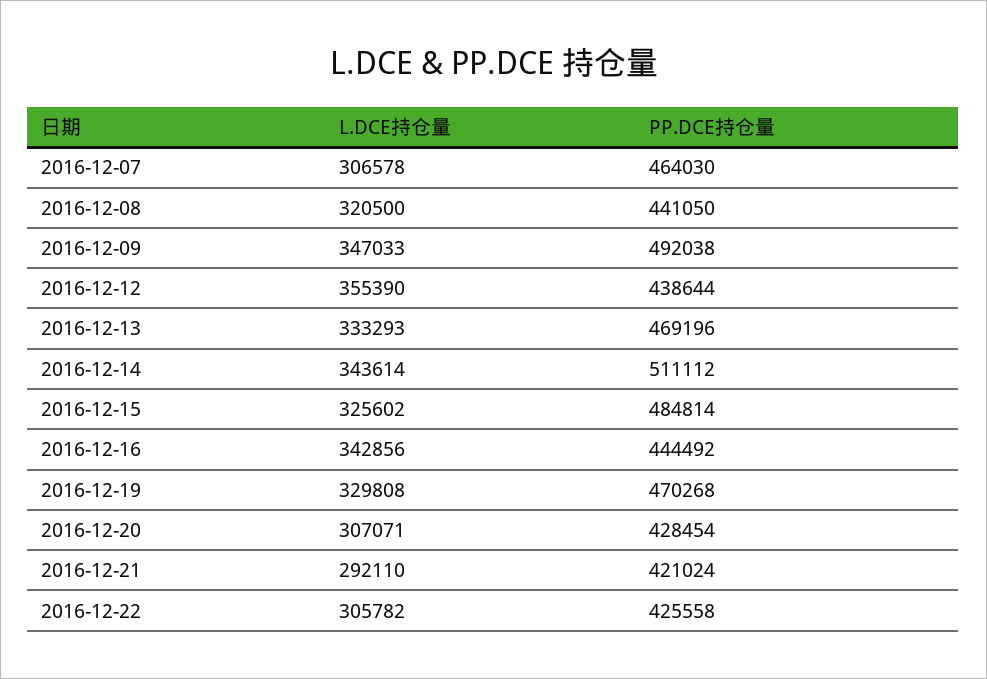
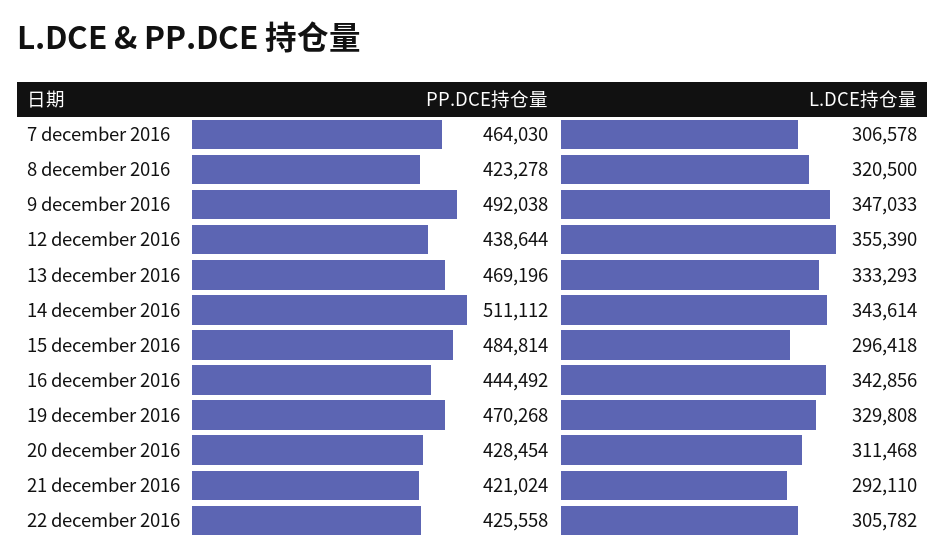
PP.DCE持仓量, 2016-12-08: 441050 -> 423278
L.DCE持仓量, 2016-12-15: 325602 -> 296418
L.DCE持仓量, 2016-12-20: 307071 -> 311468

